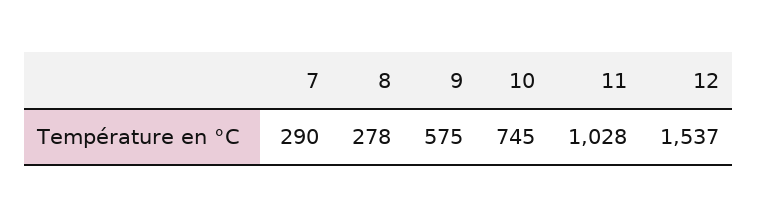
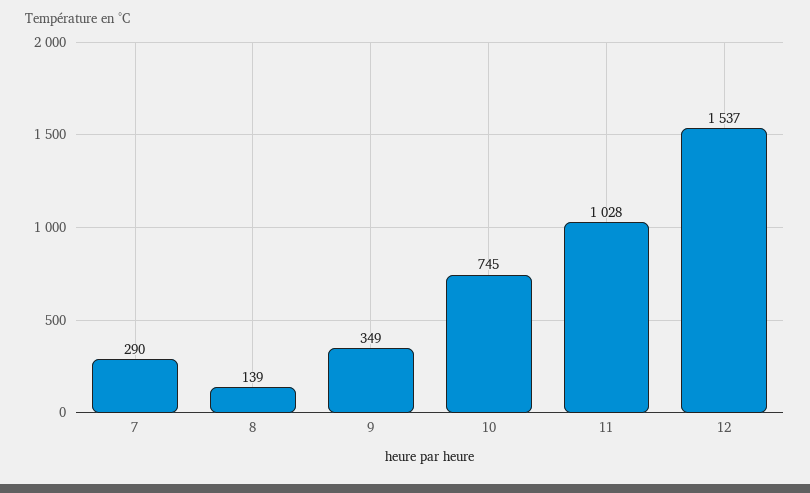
8: 278 -> 139
9: 575 -> 349

